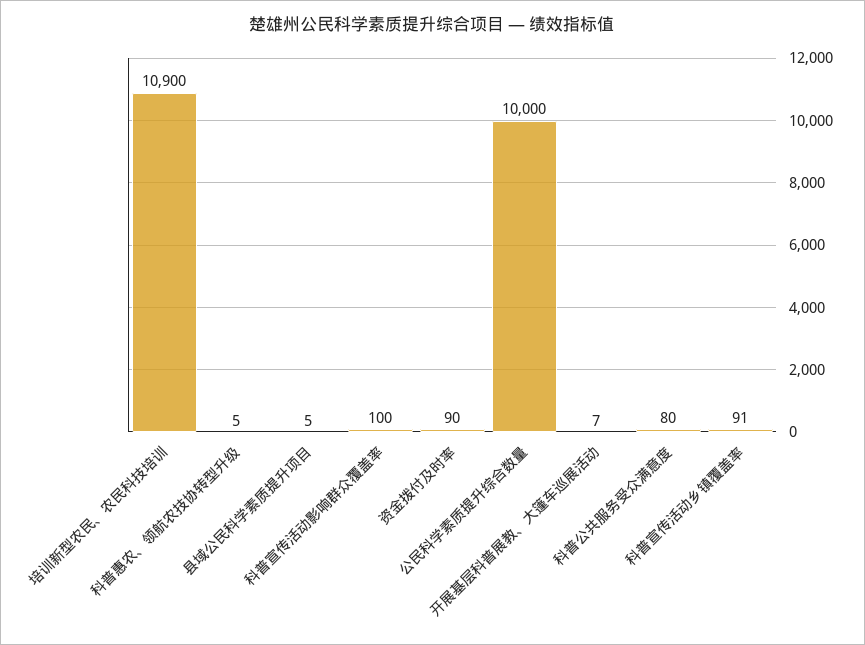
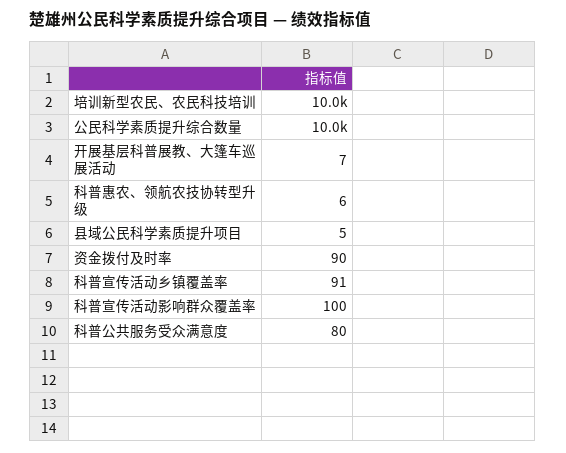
培训新型农民、农民科技培训: 10900 -> 10000
科普惠农、领航农技协转型升级: 5 -> 6

